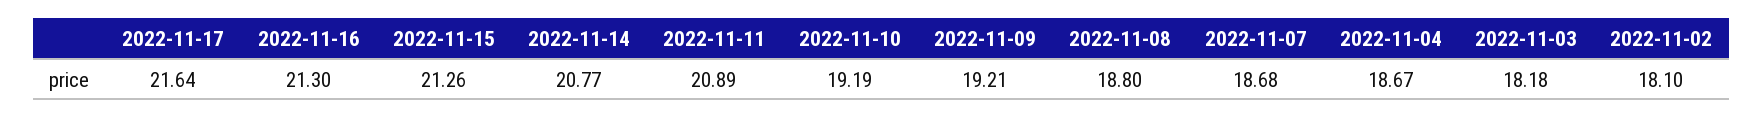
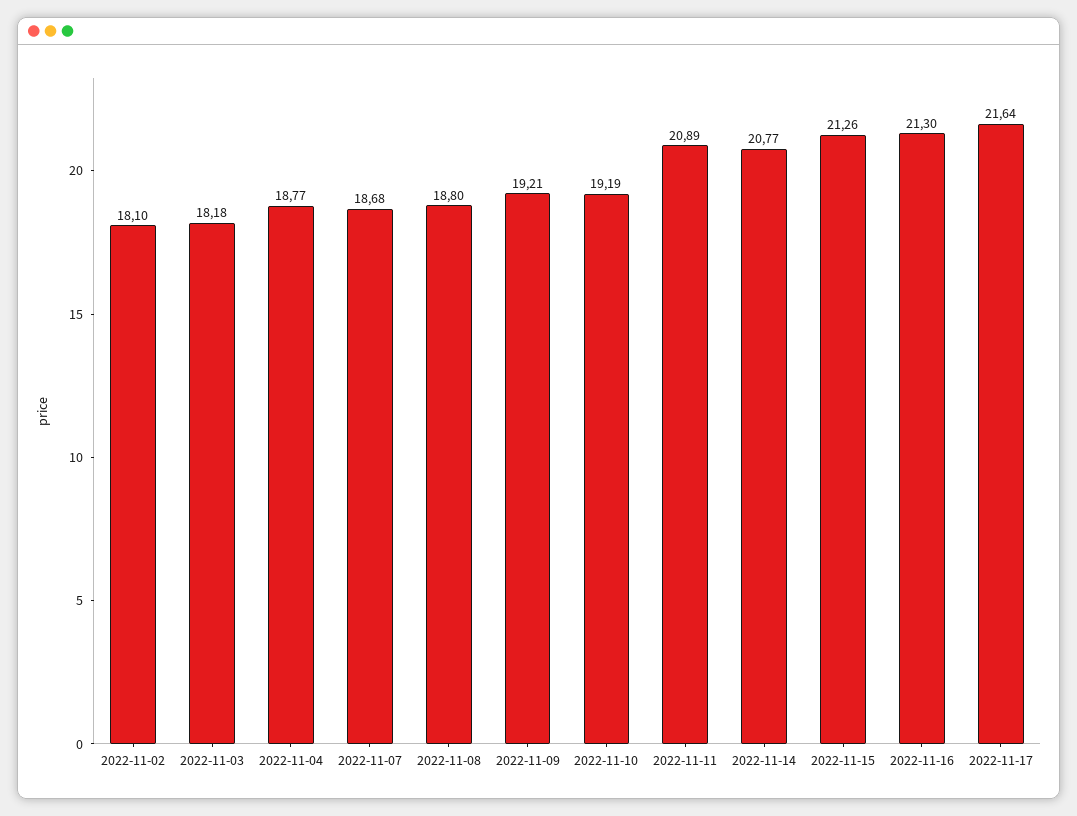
2022-11-04: 18.67 -> 18.77

